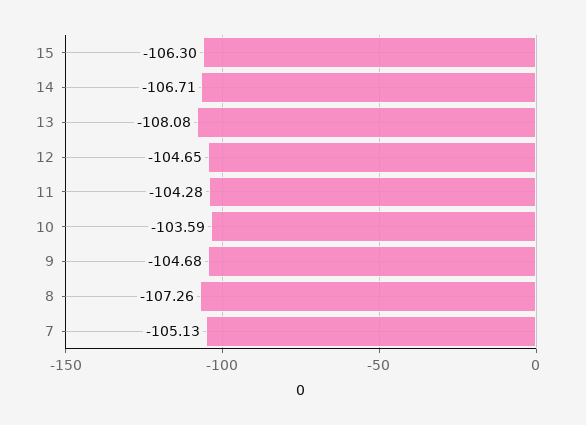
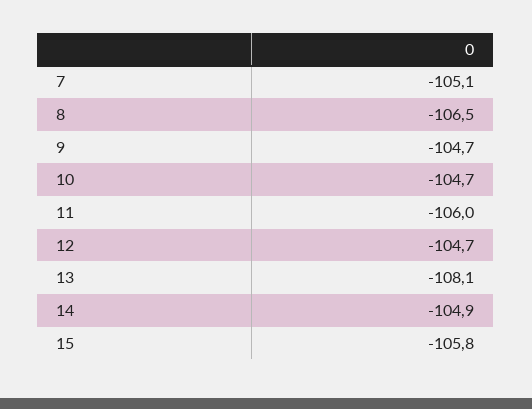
15: -106.3 -> -105.8
14: -106.71 -> -104.9
11: -104.28 -> -106
10: -103.59 -> -104.7
8: -107.26 -> -106.5

